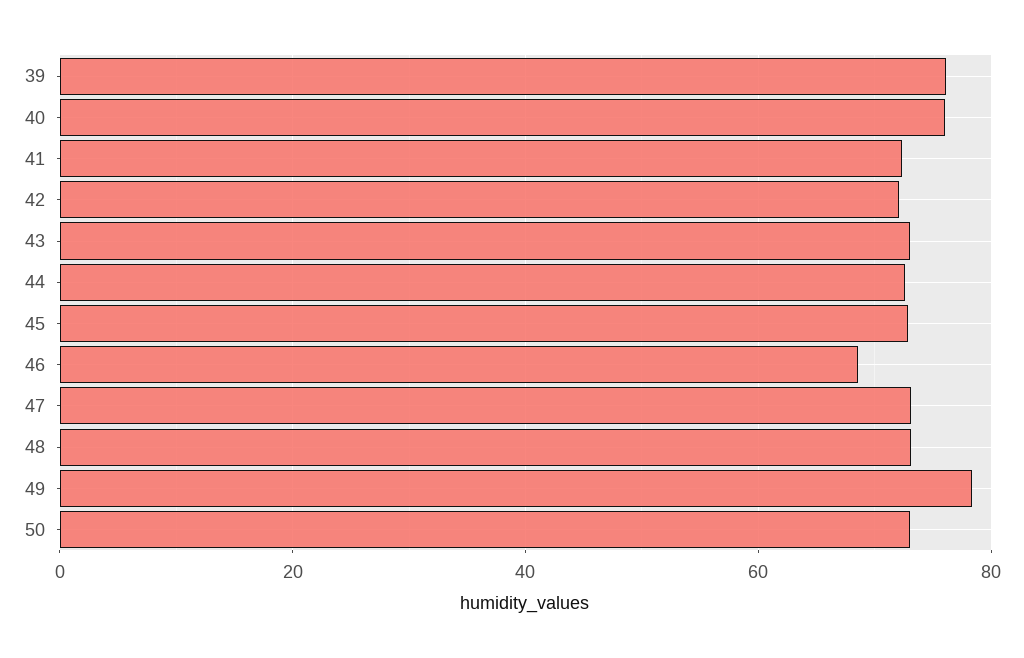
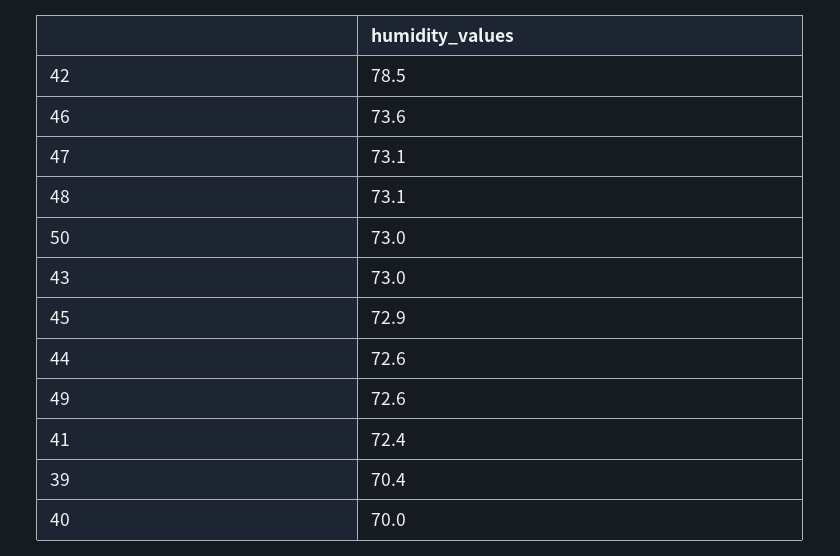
39: 76 -> 70.4
40: 76 -> 70
42: 72 -> 78.5
46: 68 -> 73.6
49: 78 -> 72.6

